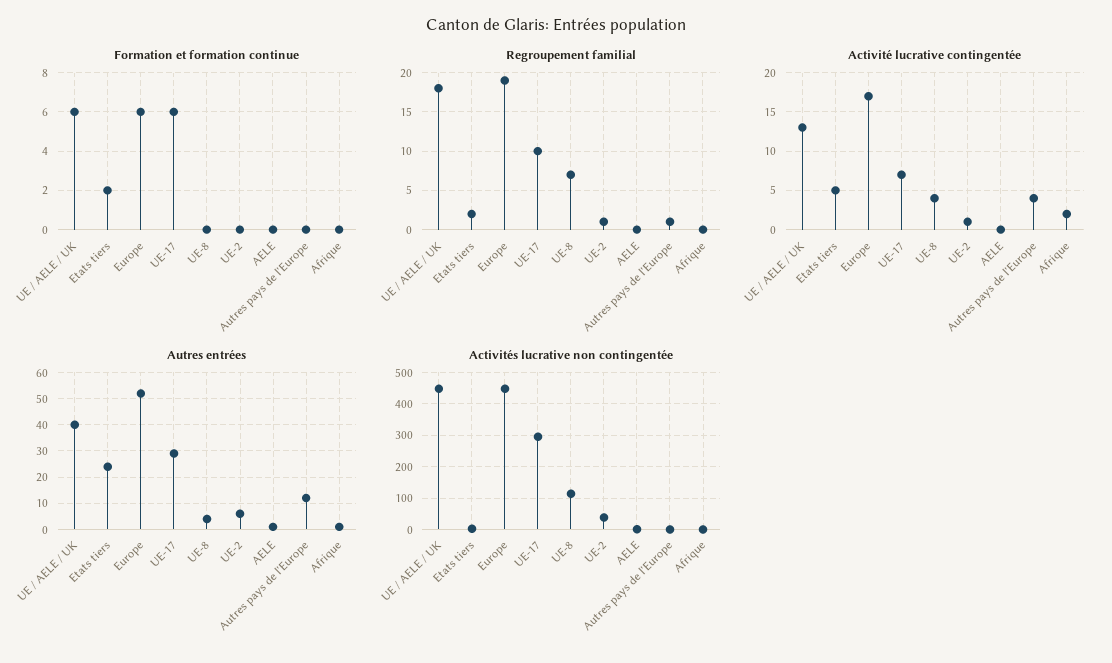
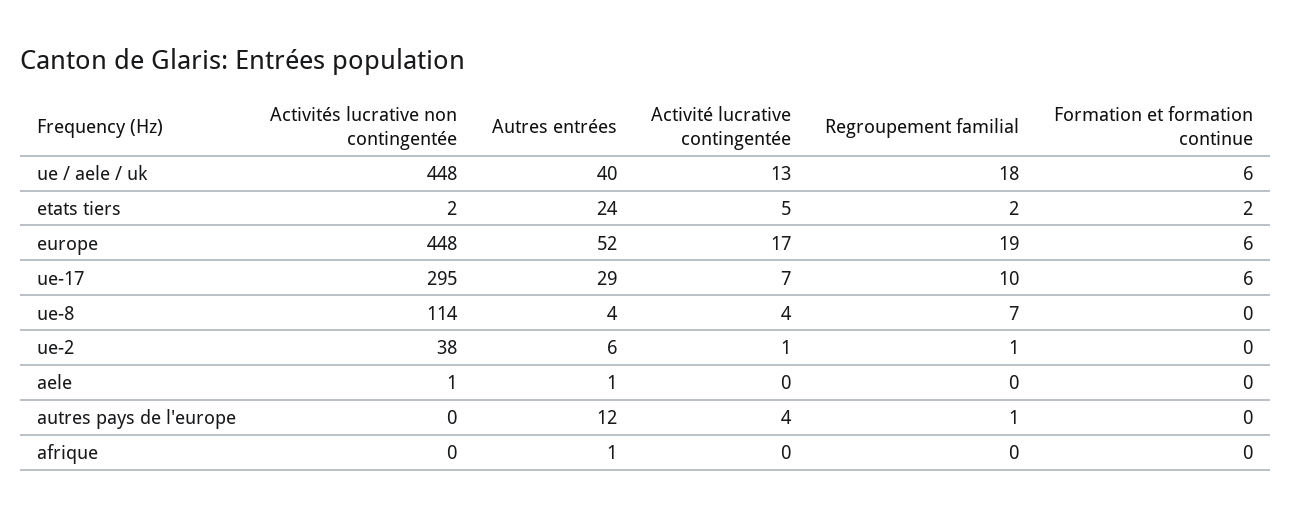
Activité lucrative contingentée, Afrique: 2 -> 0

